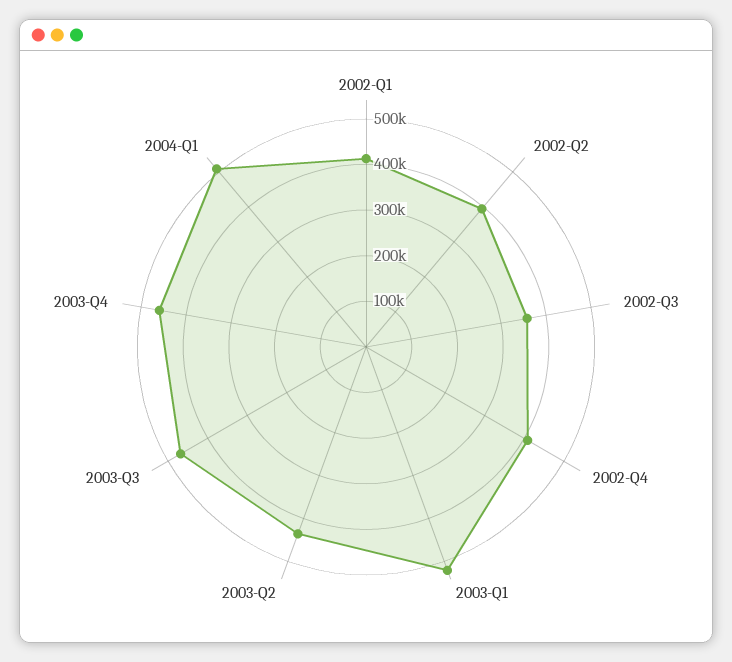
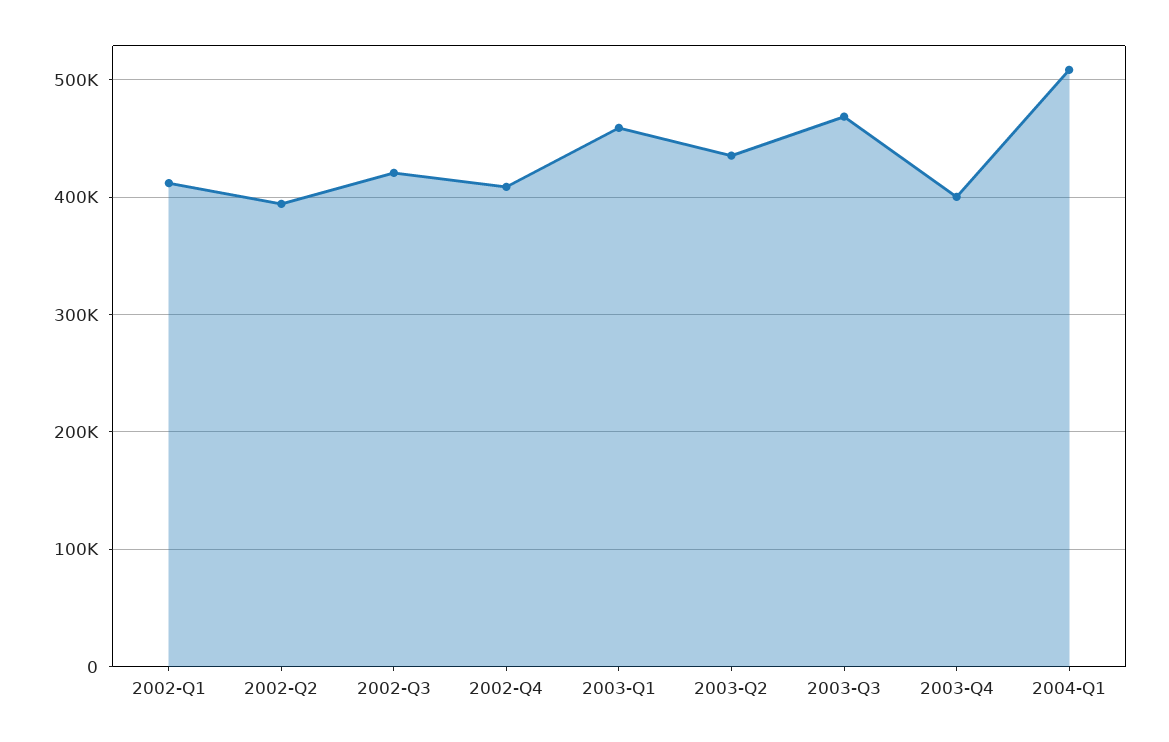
2002-Q3: 360000 -> 420000
2003-Q1: 520000 -> 460000
2003-Q4: 460000 -> 400000

